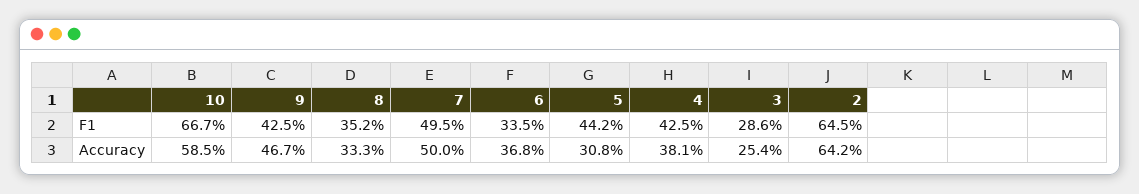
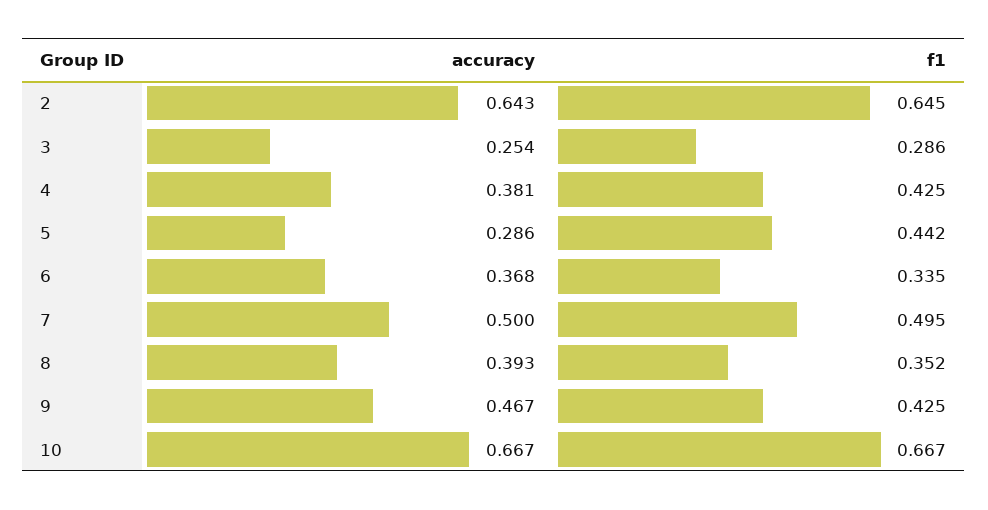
10, Accuracy: 0.585 -> 0.667
8, Accuracy: 0.333 -> 0.393
5, Accuracy: 0.308 -> 0.286
2, Accuracy: 0.642 -> 0.643

